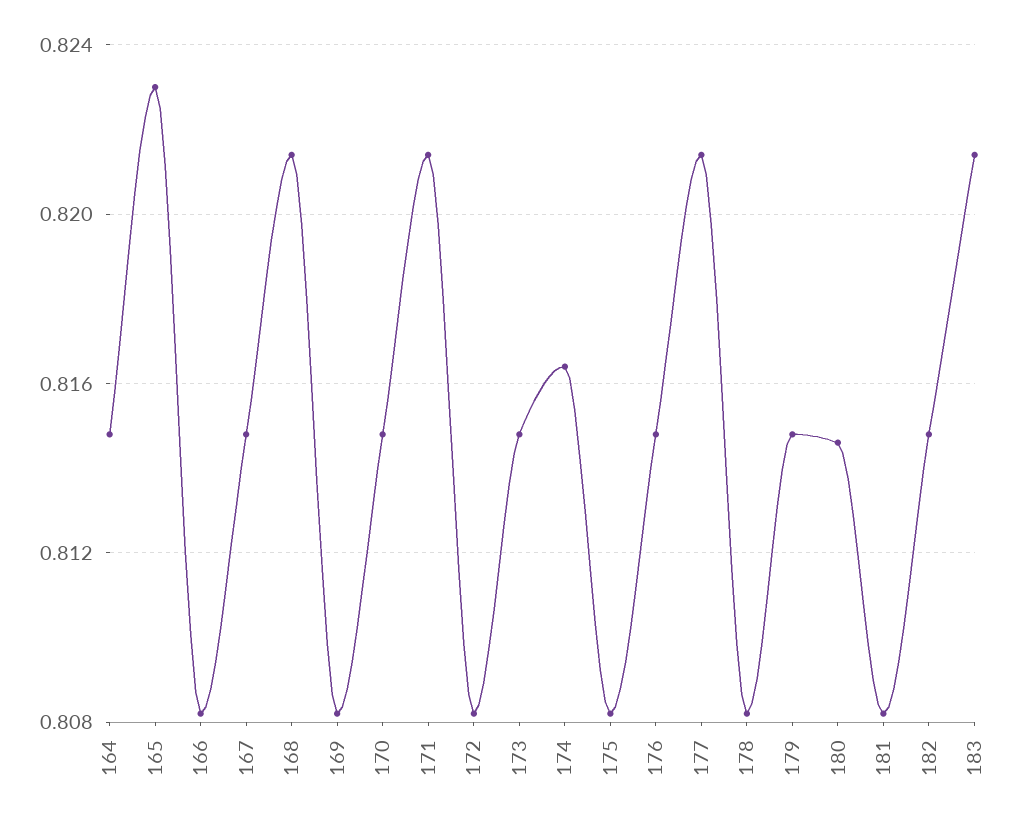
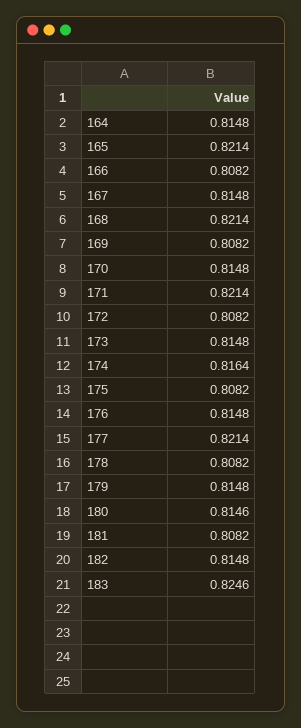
165: 0.823 -> 0.8214
183: 0.8215 -> 0.8246

